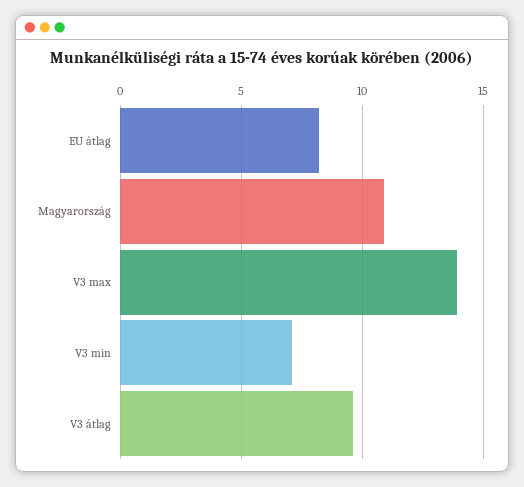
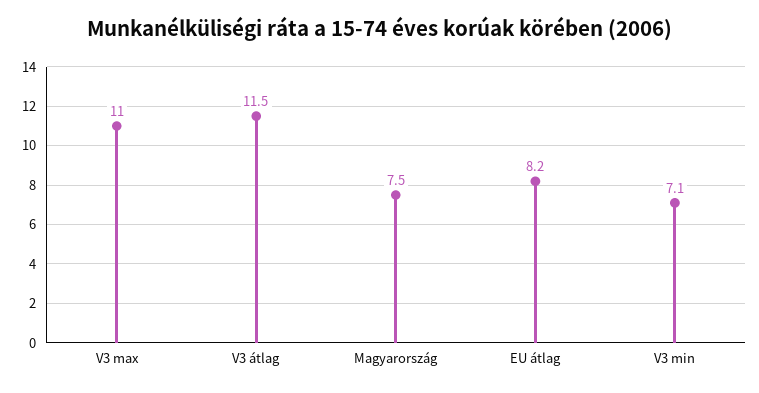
Magyarország: 11 -> 7.5
V3 max: 14 -> 11
V3 átlag: 9.5 -> 11.5

